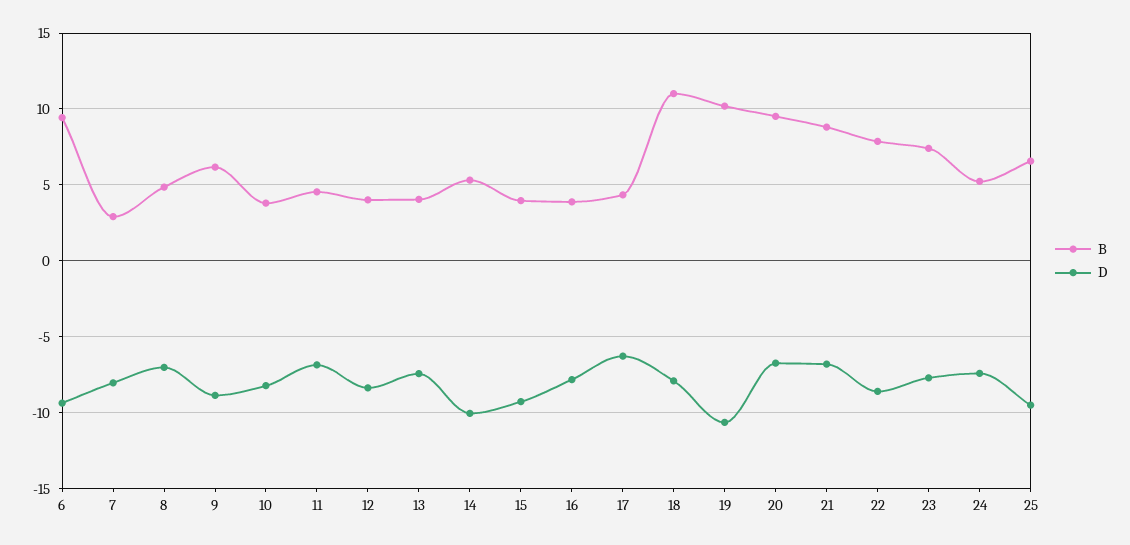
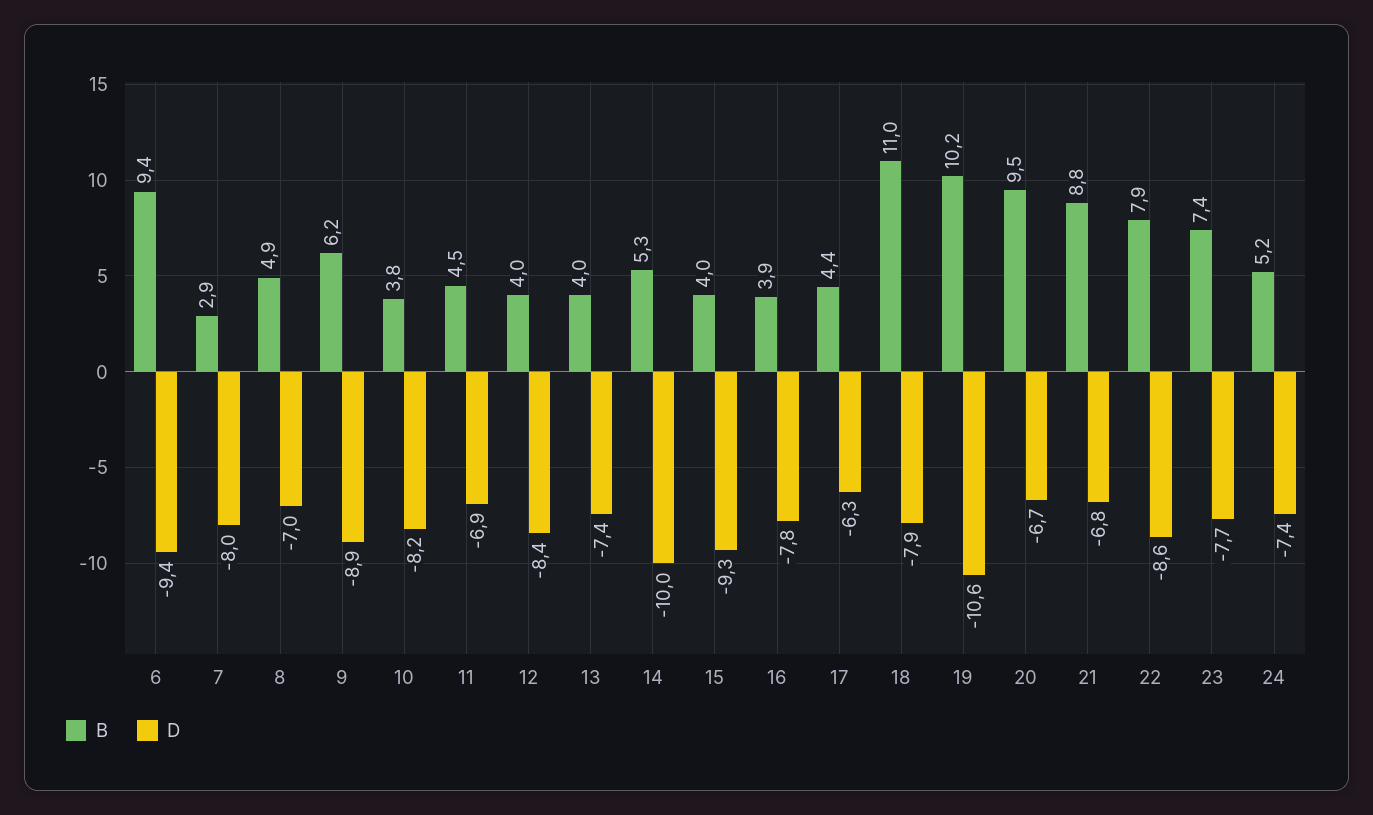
B, 25: 6.5 -> none
D, 25: -9.5 -> none

